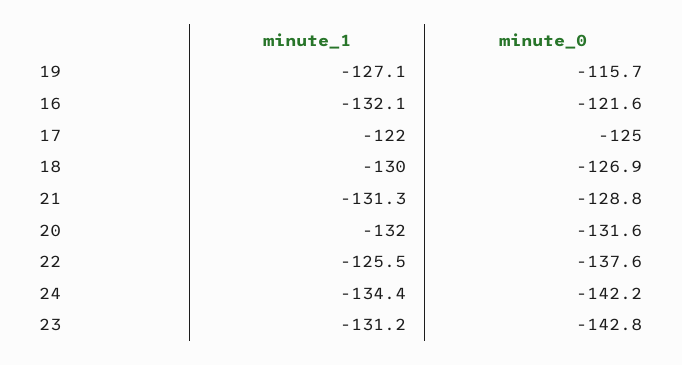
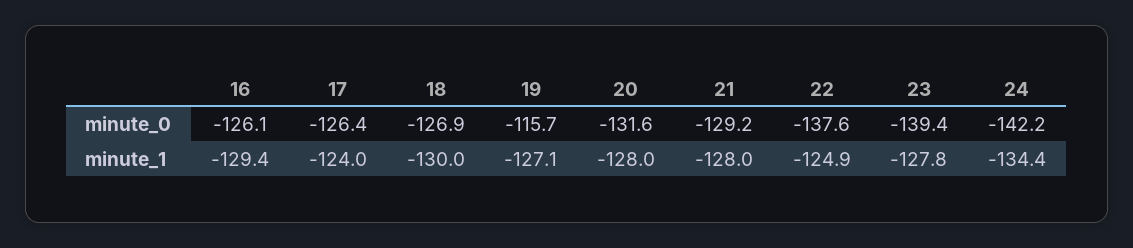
minute_1, 16: -132.1 -> -129.4
minute_0, 16: -121.6 -> -126.1
minute_1, 17: -122 -> -124
minute_0, 17: -125 -> -126.4
minute_1, 21: -131.3 -> -128
minute_0, 21: -128.8 -> -129.2
minute_1, 20: -132 -> -128
minute_1, 22: -125.5 -> -124.9
minute_1, 23: -131.2 -> -127.8
minute_0, 23: -142.8 -> -139.4

